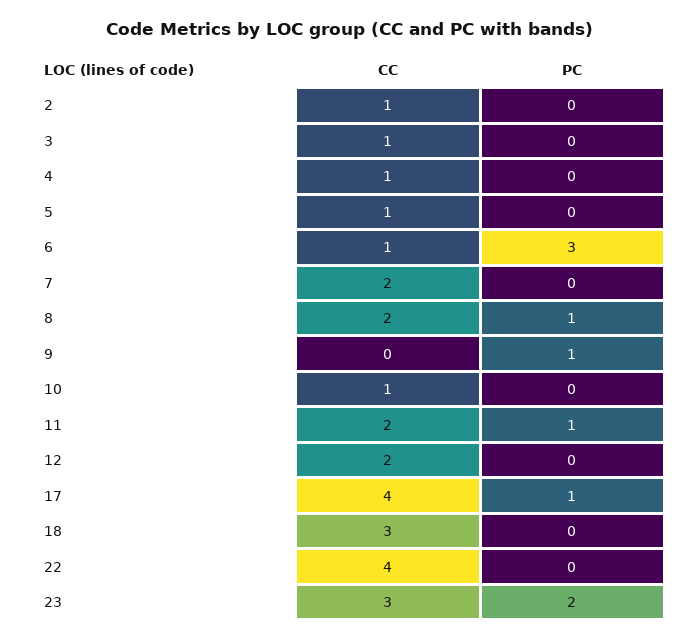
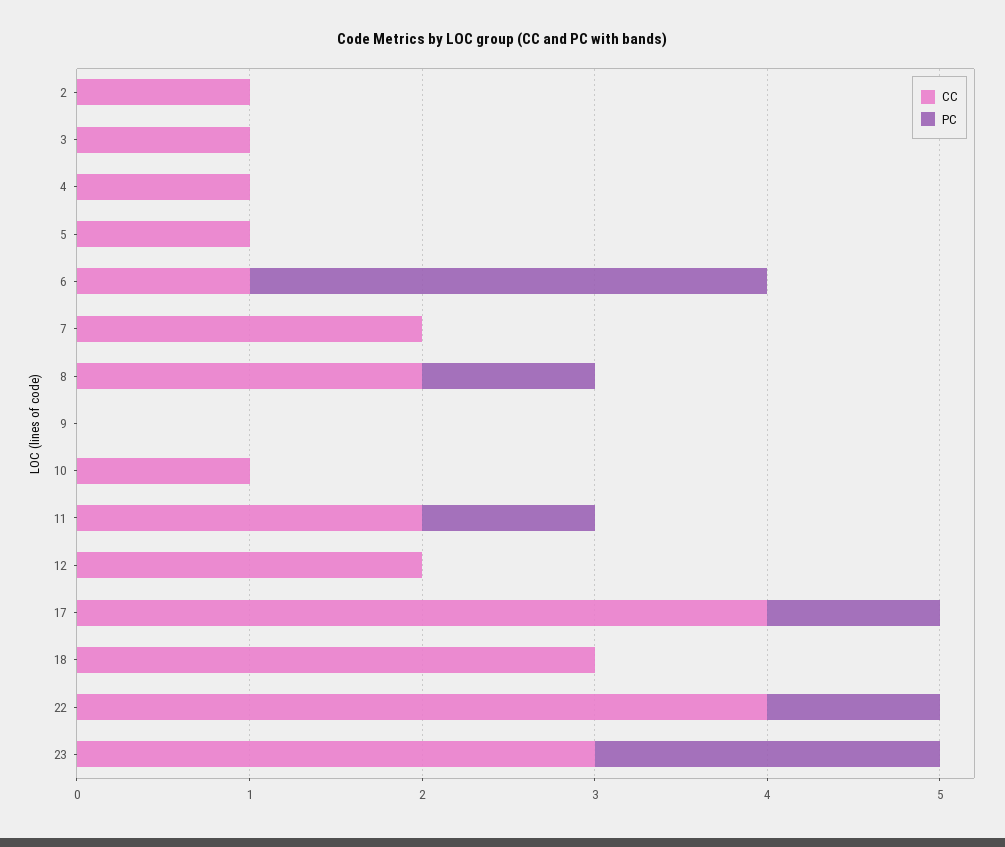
PC, 9: 1 -> 0
PC, 22: 0 -> 1

